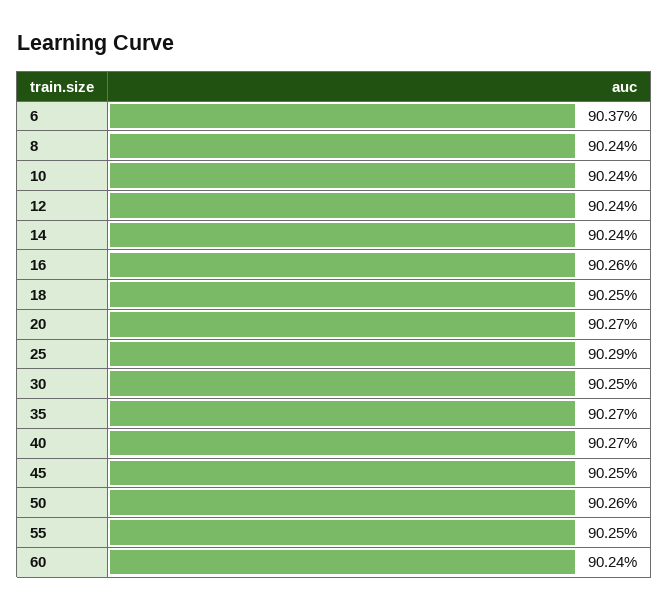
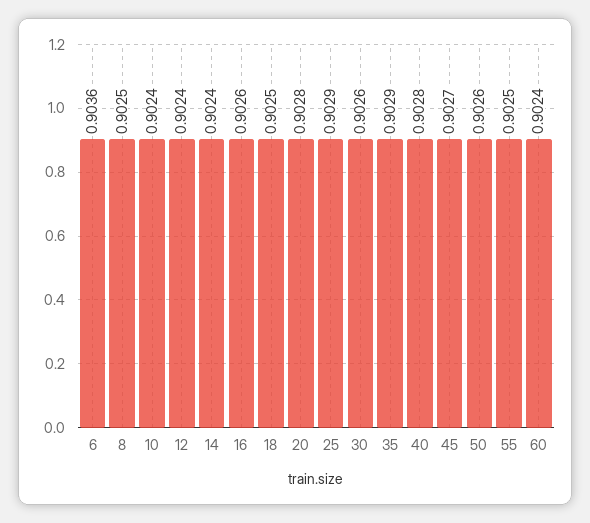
6: 0.9037 -> 0.9036
8: 0.9024 -> 0.9025
20: 0.9027 -> 0.9028
30: 0.9025 -> 0.9026
35: 0.9027 -> 0.9029
40: 0.9027 -> 0.9028
45: 0.9025 -> 0.9027

